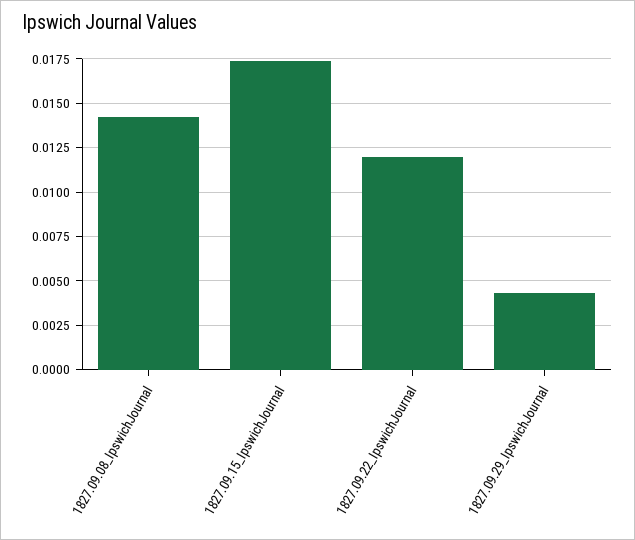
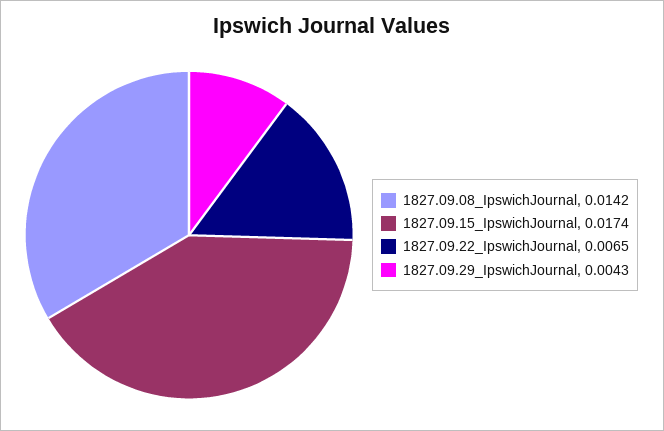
1827.09.22_IpswichJournal: 0.012 -> 0.0065

